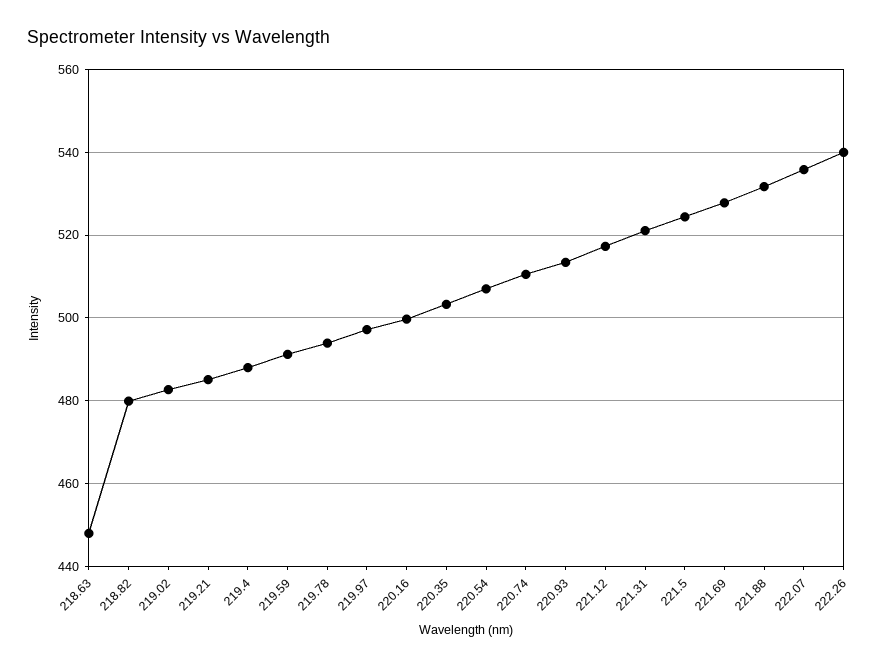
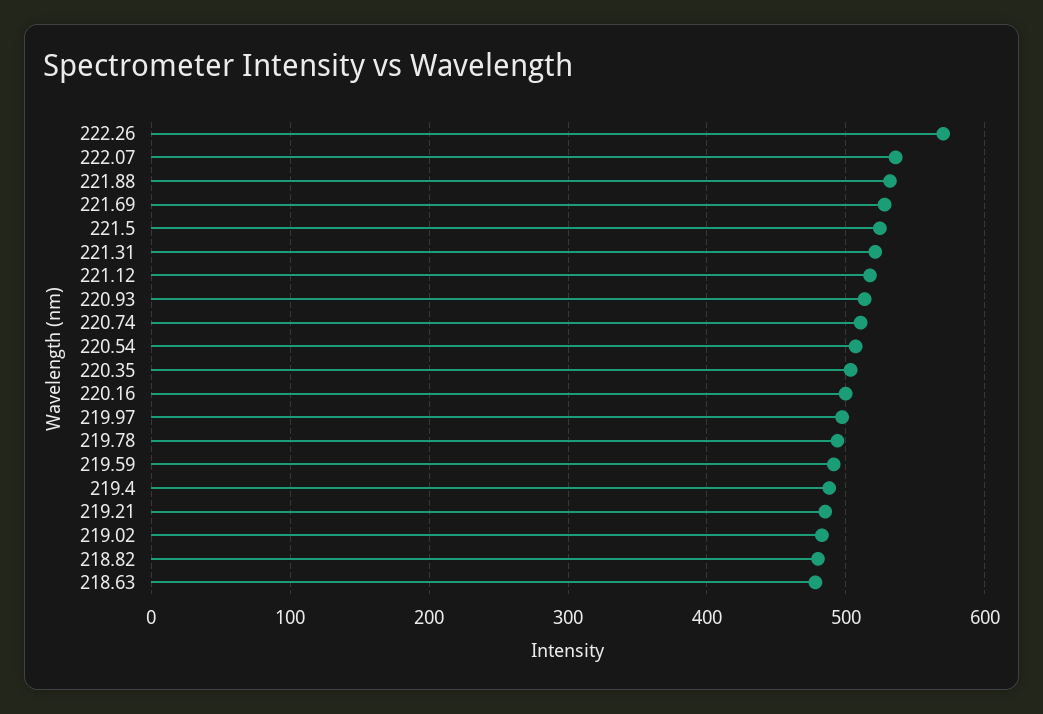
218.63: 448 -> 480
222.26: 540 -> 570

